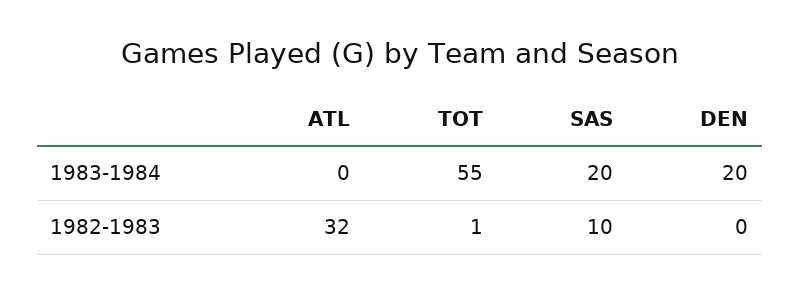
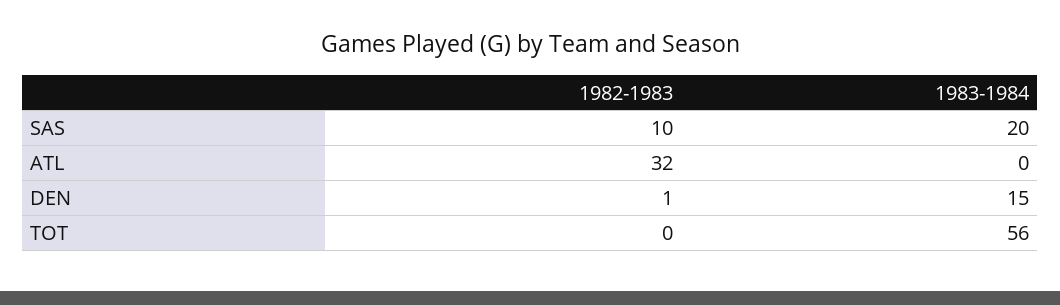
TOT, 1983-1984: 55 -> 56
DEN, 1983-1984: 20 -> 15
TOT, 1982-1983: 1 -> 0
DEN, 1982-1983: 0 -> 1

